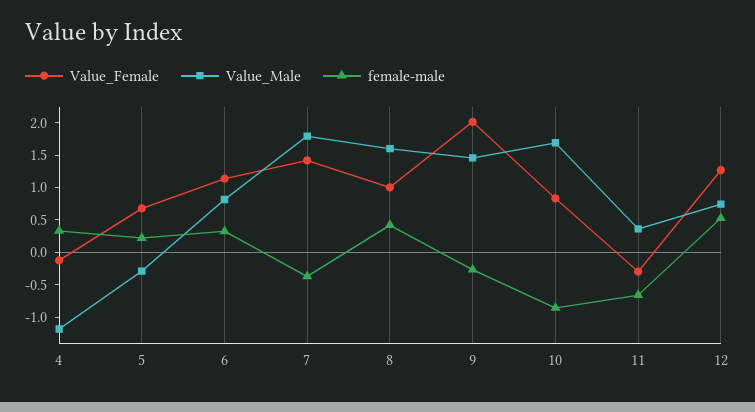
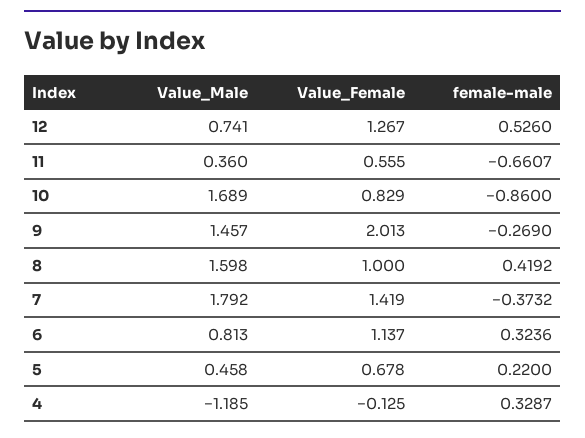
Value_Male, 5: -0.25 -> 0.458
Value_Female, 11: -0.25 -> 0.555

